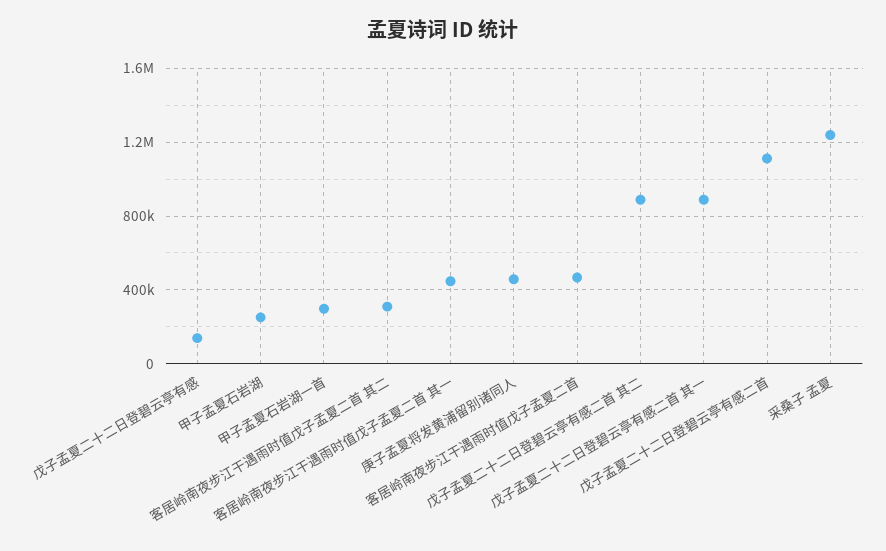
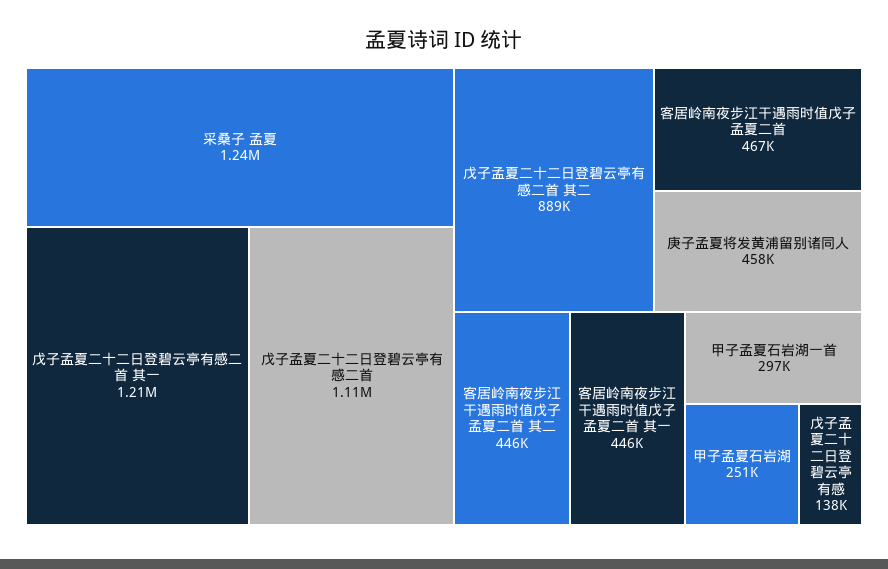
客居岭南夜步江干遇雨时值戊子孟夏二首 其二: 300000 -> 446000
戊子孟夏二十二日登碧云亭有感二首 其一: 900000 -> 1210000

